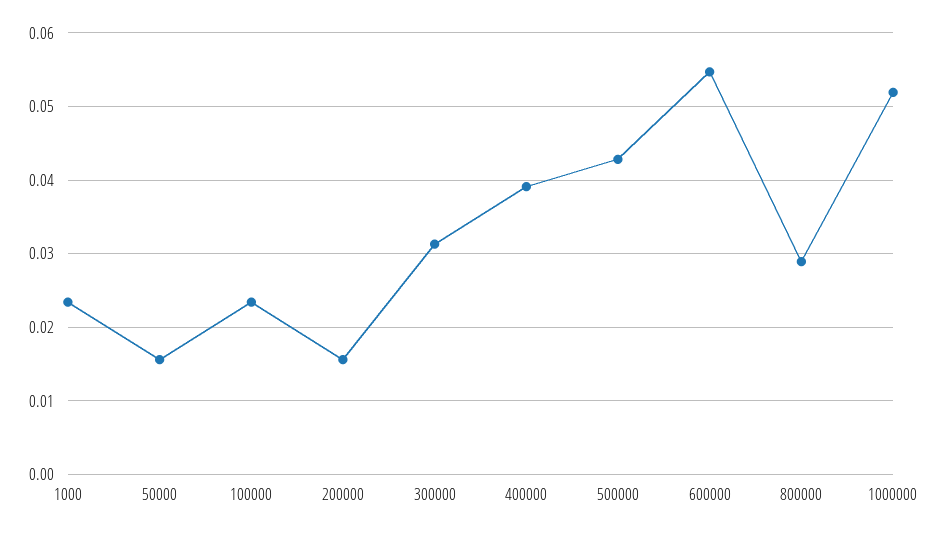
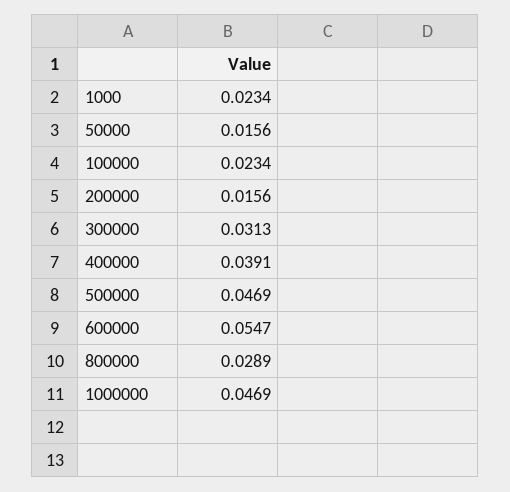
500000: 0.043 -> 0.0469
1000000: 0.052 -> 0.0469

